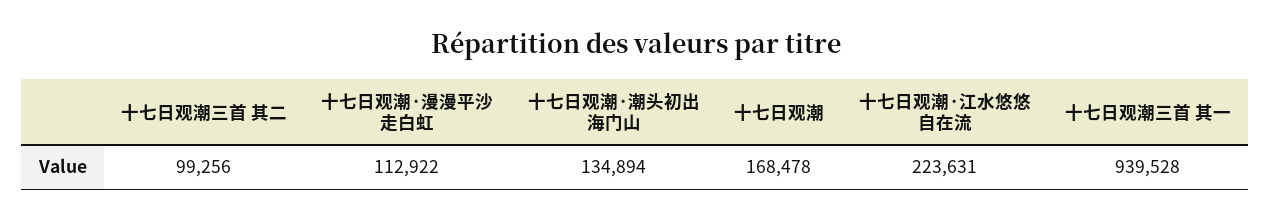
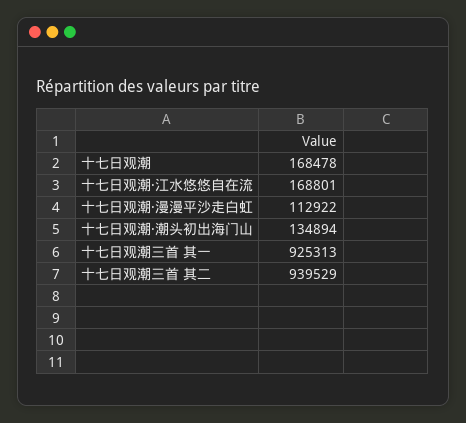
十七日观潮三首 其二: 99256 -> 939529
十七日观潮·江水悠悠自在流: 223631 -> 168801
十七日观潮三首 其一: 939528 -> 925313

